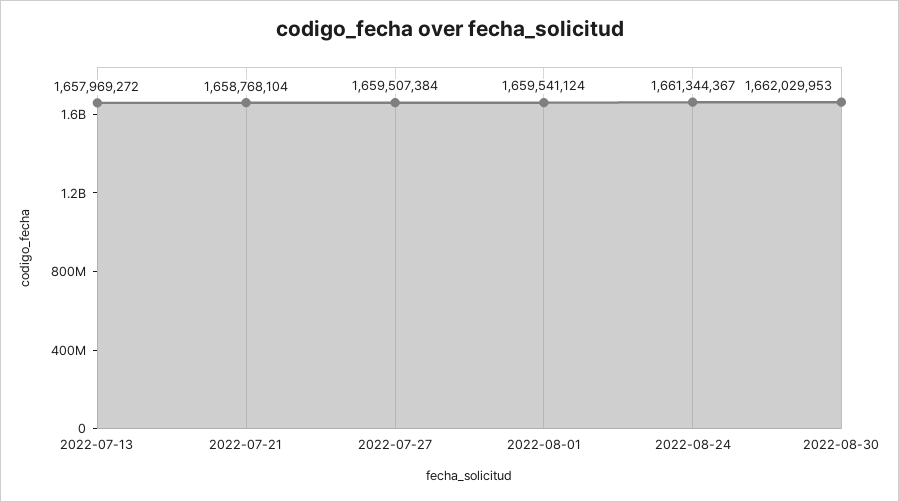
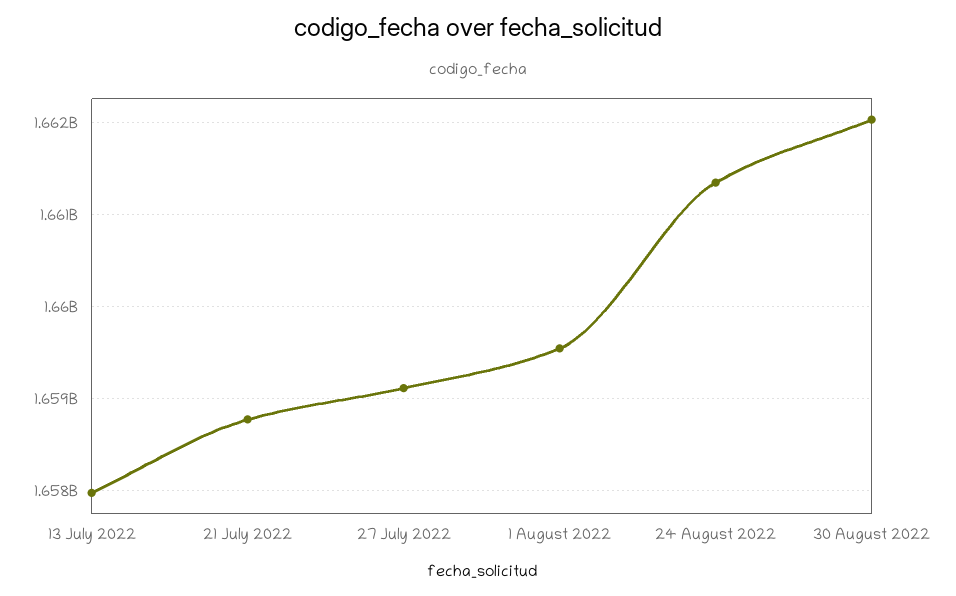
2022-07-27: 1659507384 -> 1659100000

